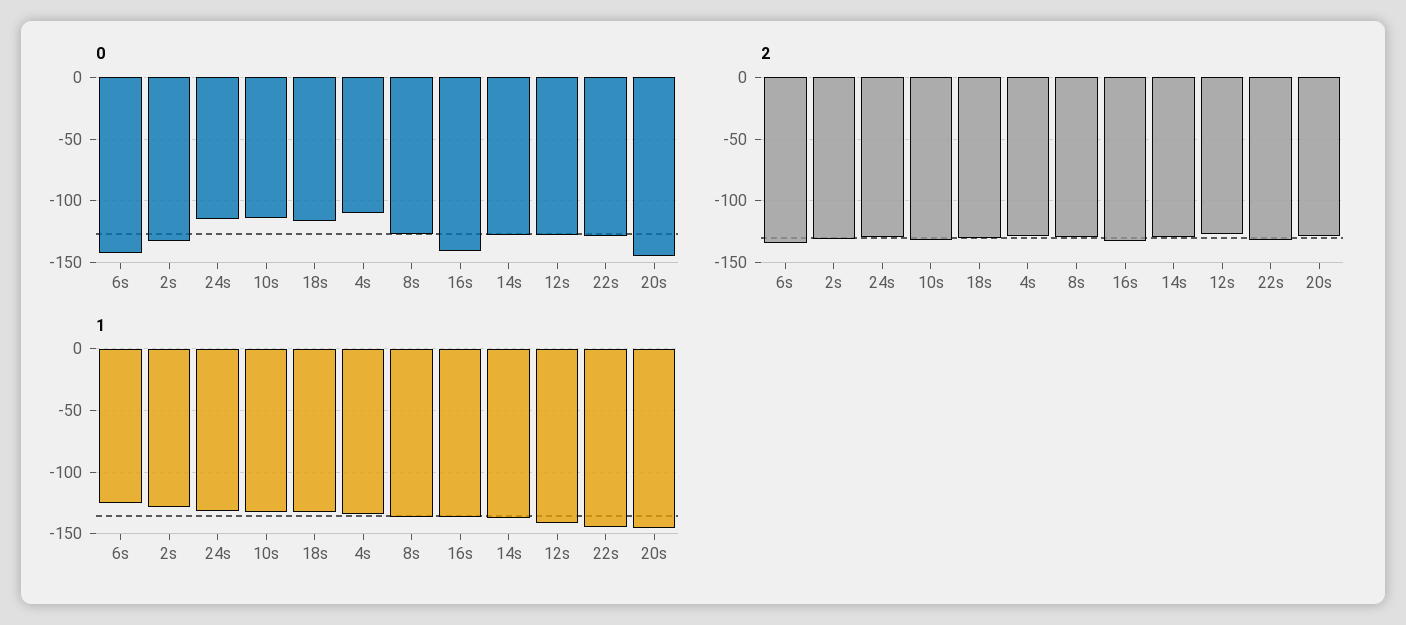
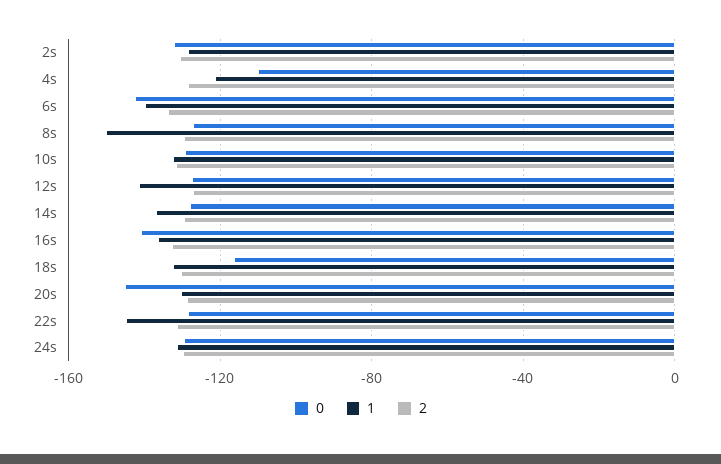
0, 24s: -115 -> -130
0, 10s: -115 -> -130
1, 6s: -125 -> -140
1, 4s: -135 -> -120
1, 8s: -135 -> -150
1, 20s: -145 -> -130

